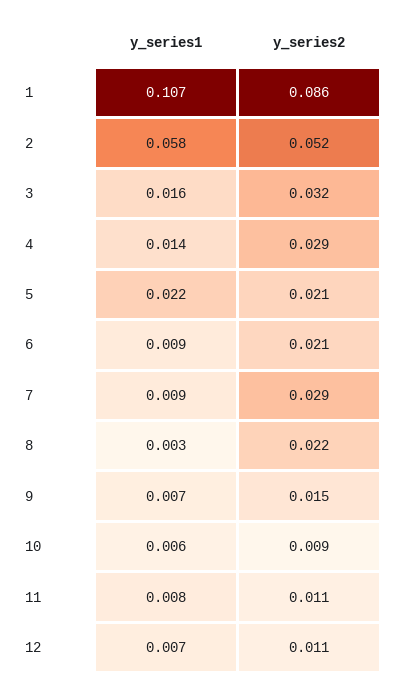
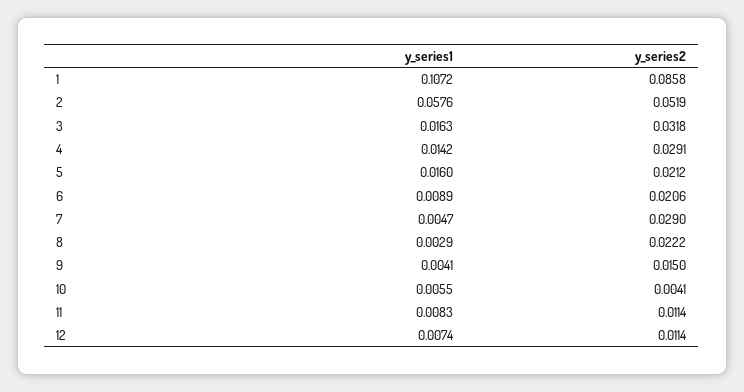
y_series1, 5: 0.022 -> 0.016
y_series1, 7: 0.009 -> 0.0047
y_series1, 9: 0.007 -> 0.0041
y_series2, 10: 0.009 -> 0.0041

